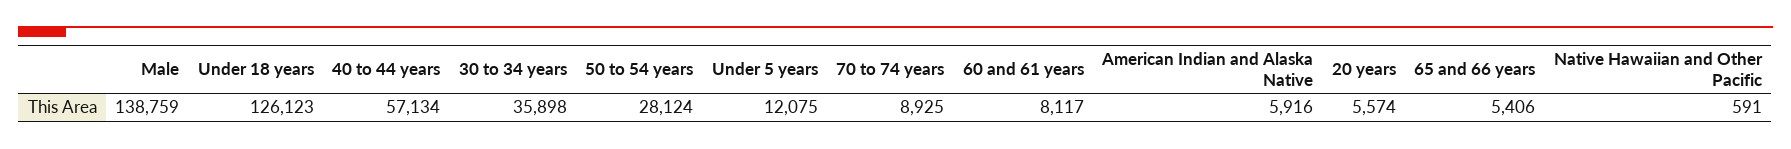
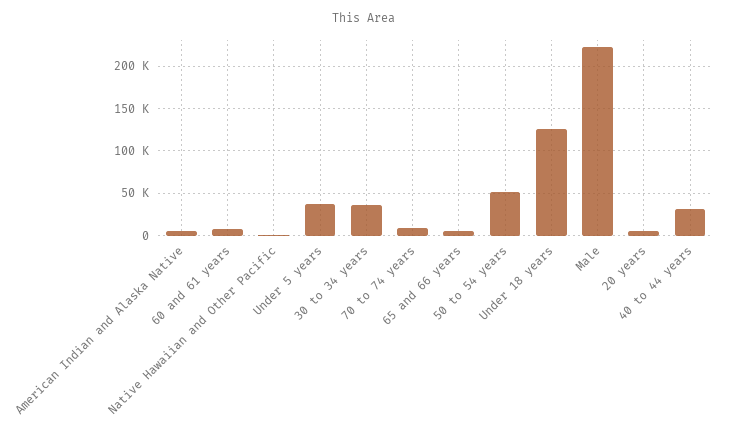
Male: 138759 -> 220000
40 to 44 years: 57134 -> 30000
50 to 54 years: 28124 -> 50000
Under 5 years: 12075 -> 40000

